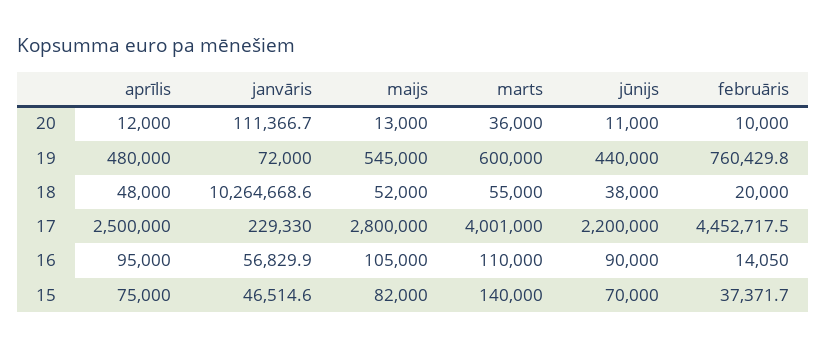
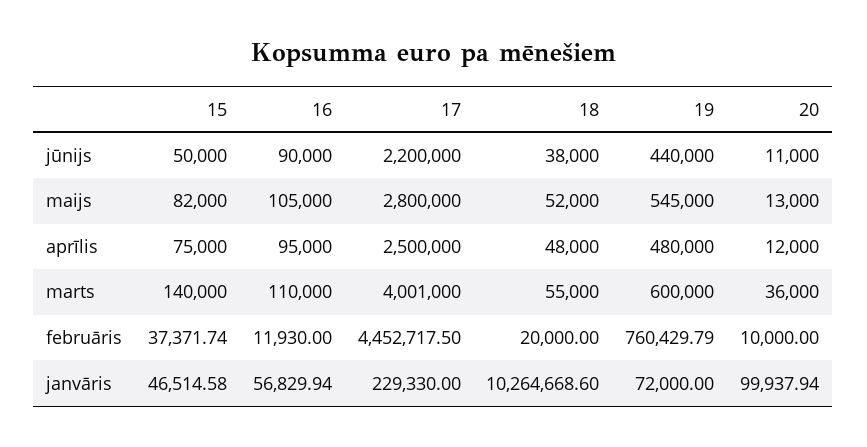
janvāris, 20: 111366.7 -> 99937.94
februāris, 16: 14050 -> 11930
jūnijs, 15: 70000 -> 50000

